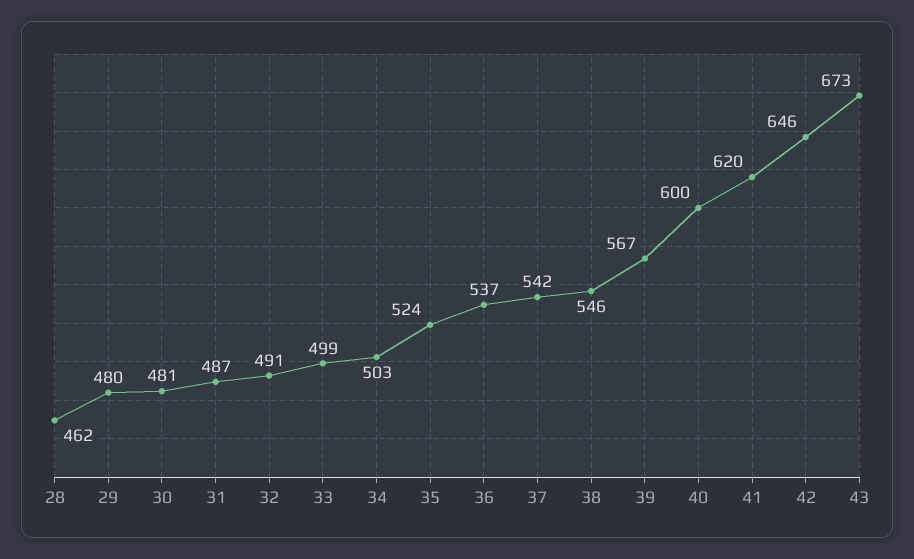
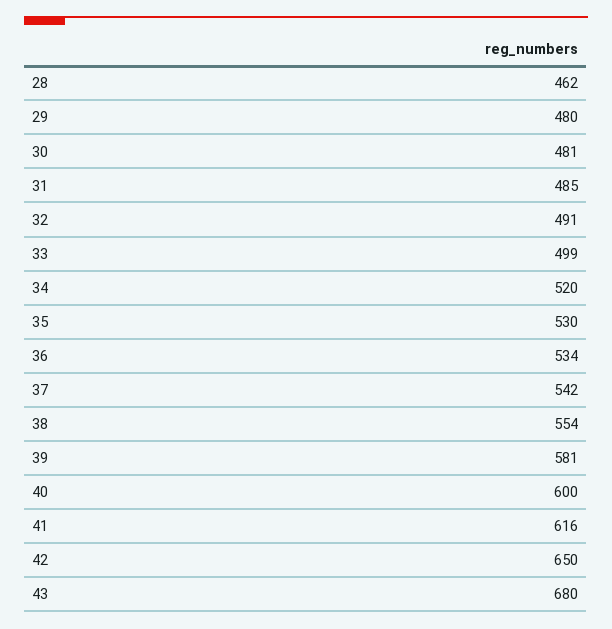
31: 487 -> 485
34: 503 -> 520
35: 524 -> 530
36: 537 -> 534
38: 546 -> 554
39: 567 -> 581
41: 620 -> 616
42: 646 -> 650
43: 673 -> 680

